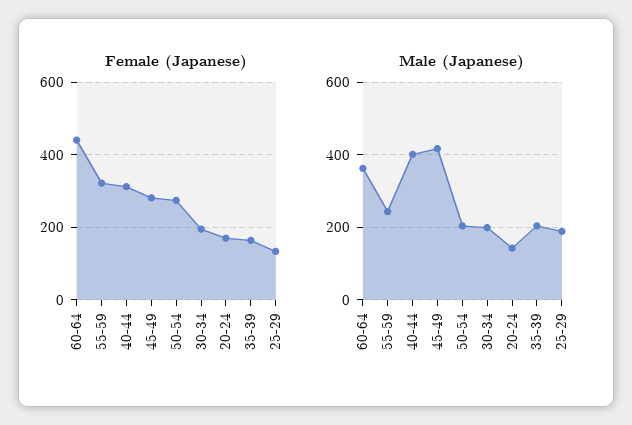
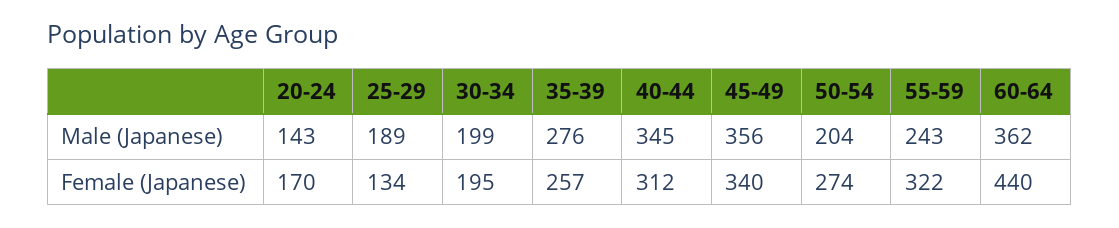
Female (Japanese), 45-49: 280 -> 340
Female (Japanese), 35-39: 160 -> 257
Male (Japanese), 40-44: 400 -> 345
Male (Japanese), 45-49: 420 -> 356
Male (Japanese), 35-39: 200 -> 276

